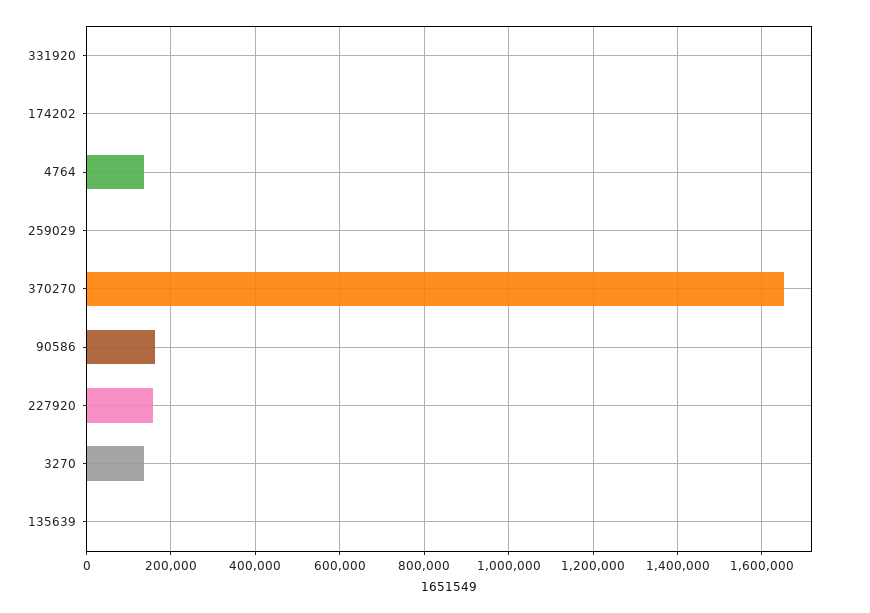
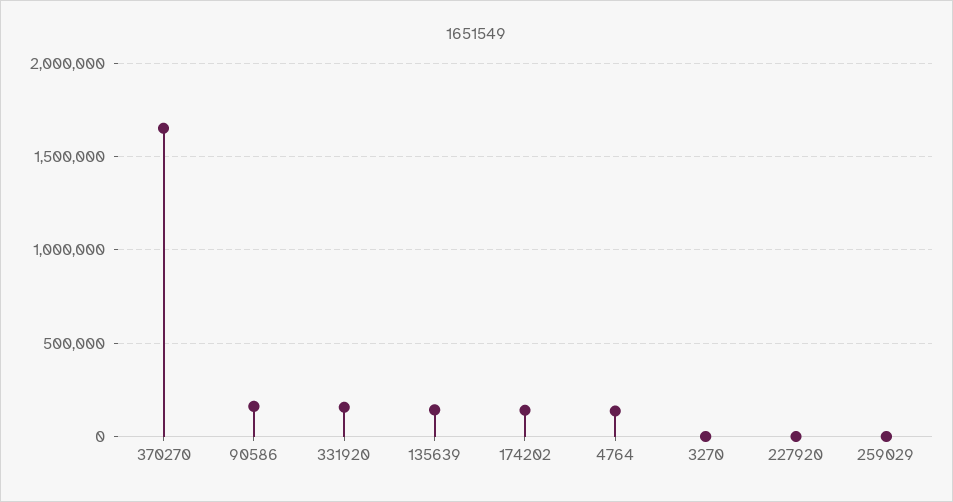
331920: 0 -> 150000
174202: 0 -> 150000
227920: 160000 -> 0
3270: 140000 -> 0
135639: 0 -> 150000

